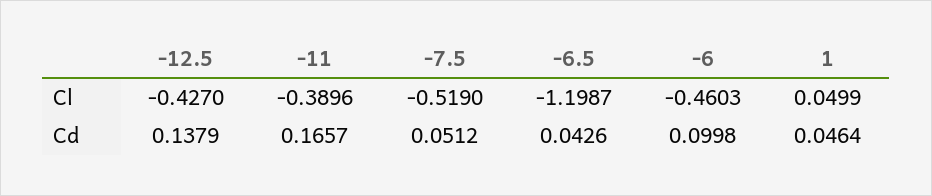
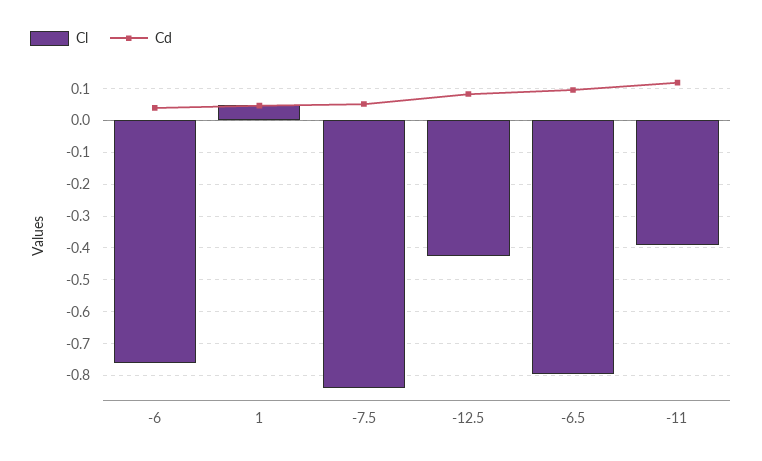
Cl, -7.5: -0.519 -> -0.84
Cl, -6.5: -1.1987 -> -0.8
Cl, -6: -0.4603 -> -0.76
Cd, -12.5: 0.1379 -> 0.08
Cd, -11: 0.1657 -> 0.12
Cd, -6.5: 0.0426 -> 0.1
Cd, -6: 0.0998 -> 0.04

